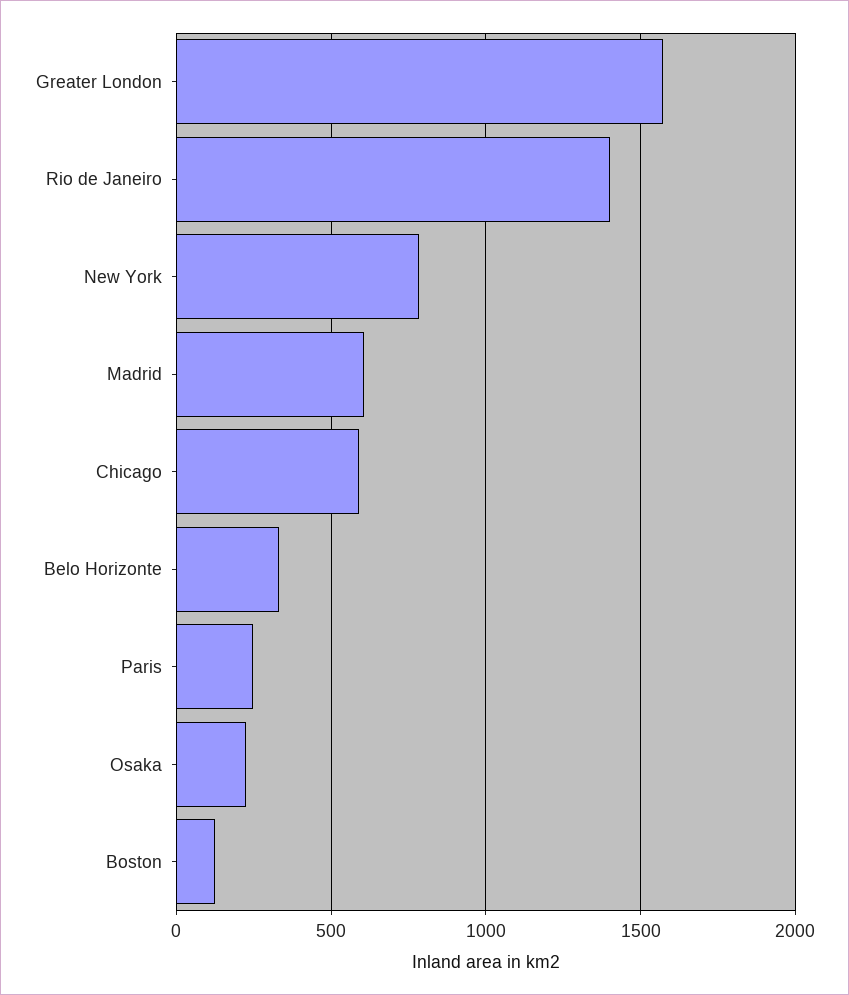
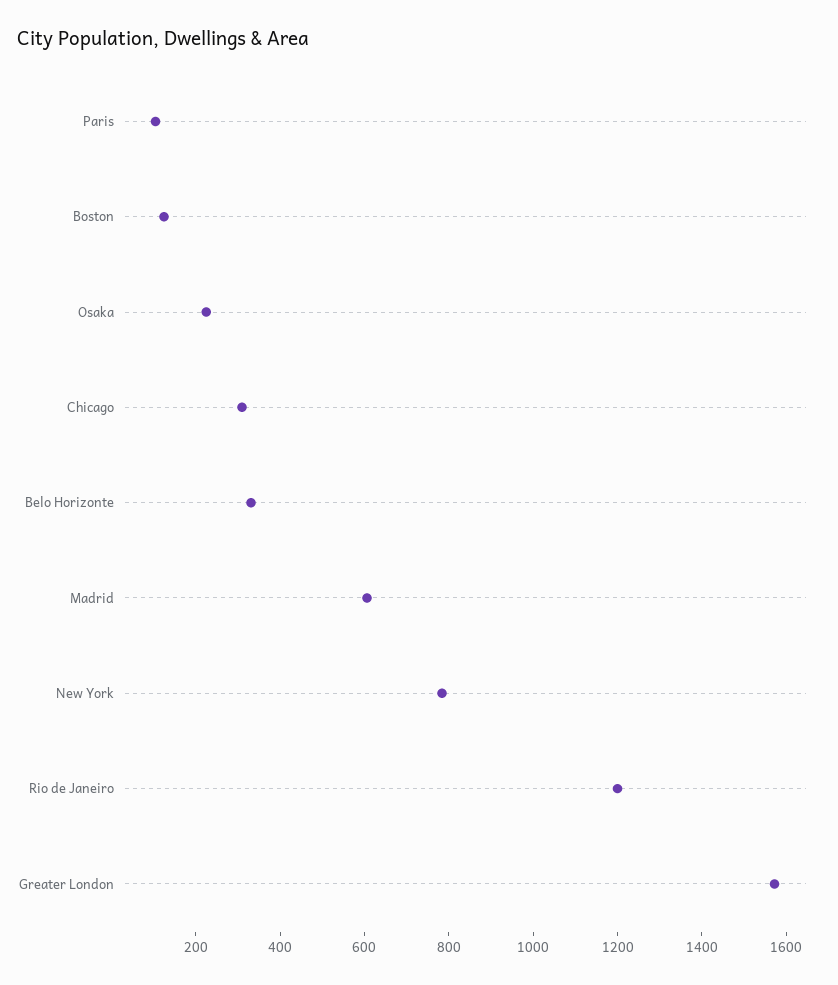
Rio de Janeiro: 1400 -> 1200
Chicago: 600 -> 300
Paris: 250 -> 100

